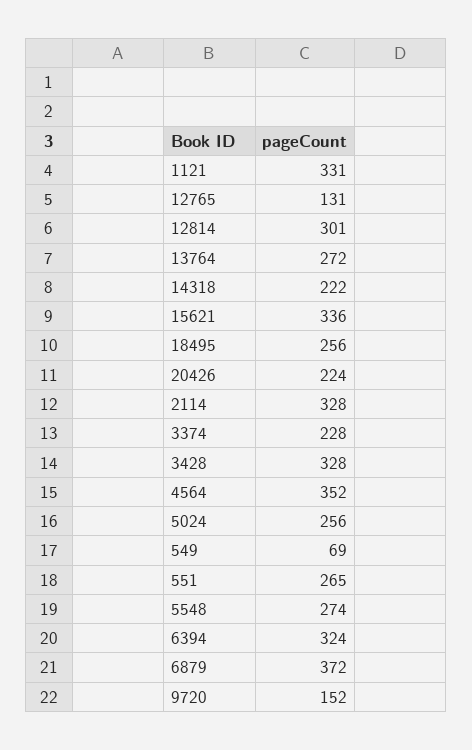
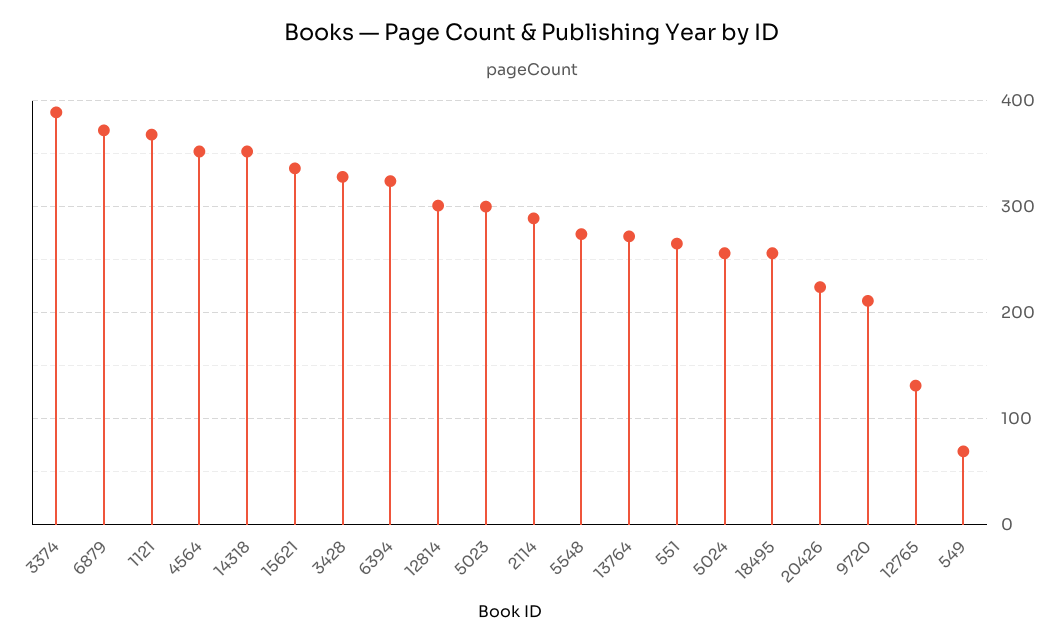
1121: 331 -> 370
14318: 222 -> 350
2114: 328 -> 290
3374: 228 -> 390
9720: 152 -> 210
5023: none -> 300

